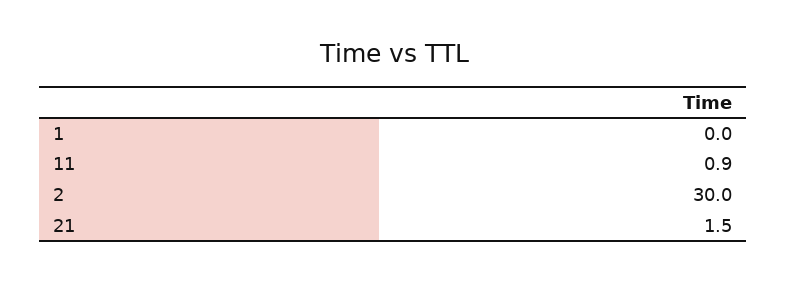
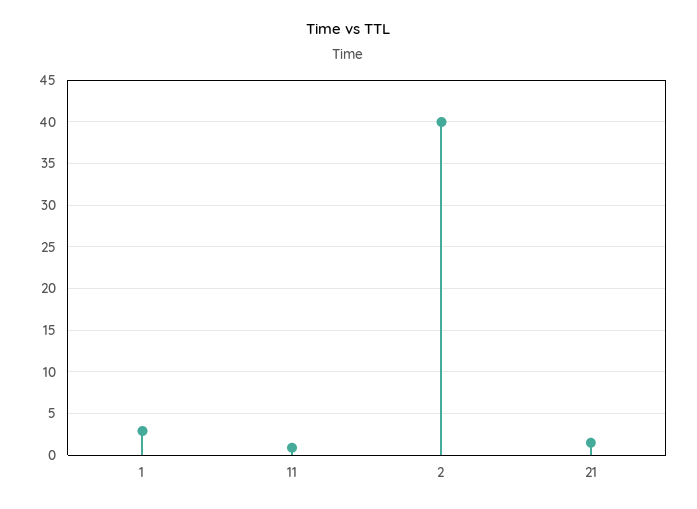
1: 0 -> 3
2: 30 -> 40

